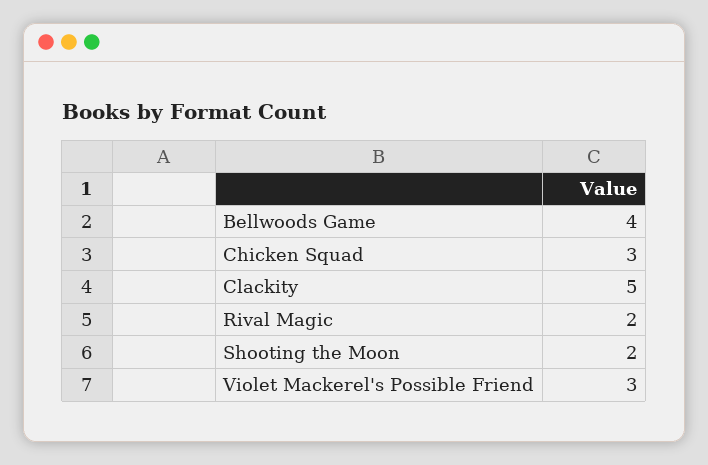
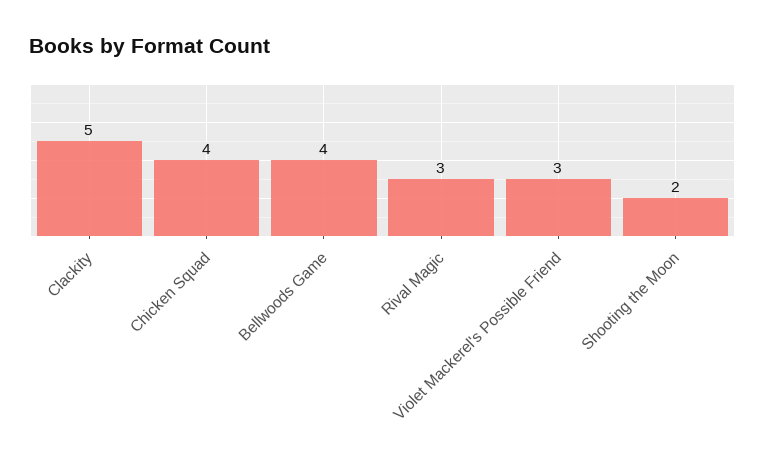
Chicken Squad: 3 -> 4
Rival Magic: 2 -> 3

